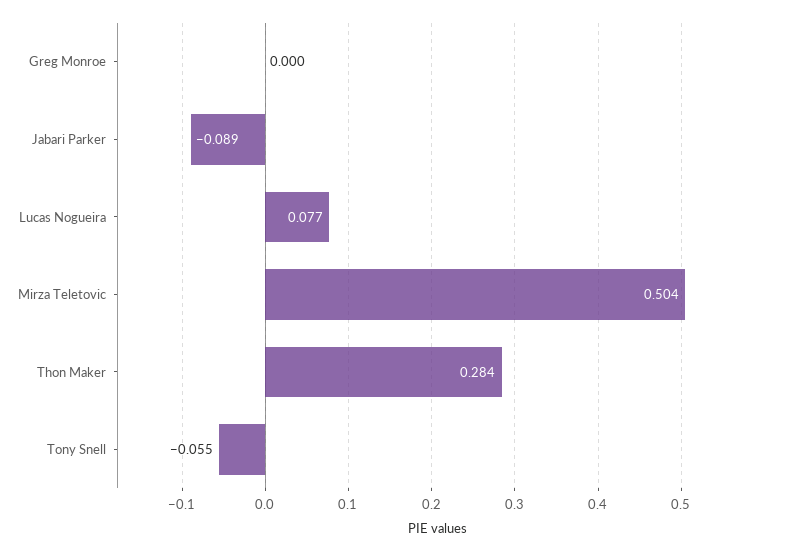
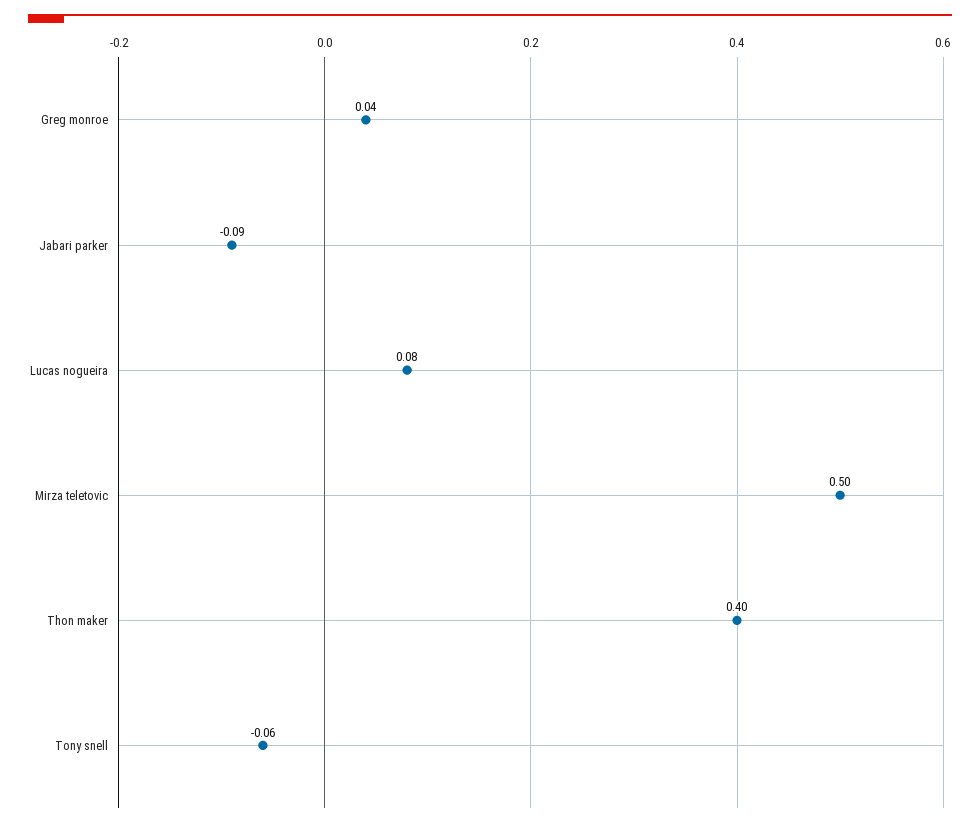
Greg Monroe: 0 -> 0.04
Thon Maker: 0.284 -> 0.4

